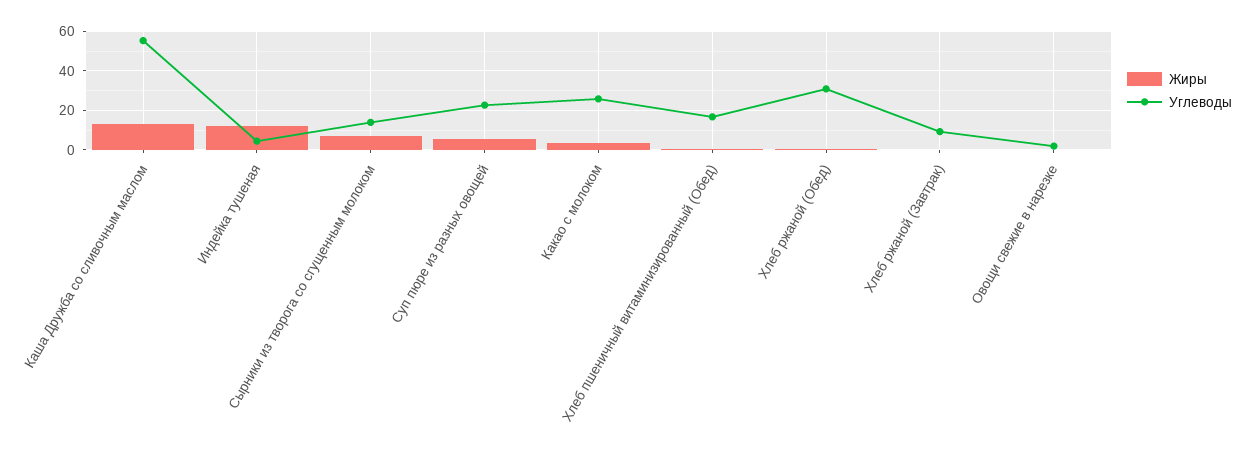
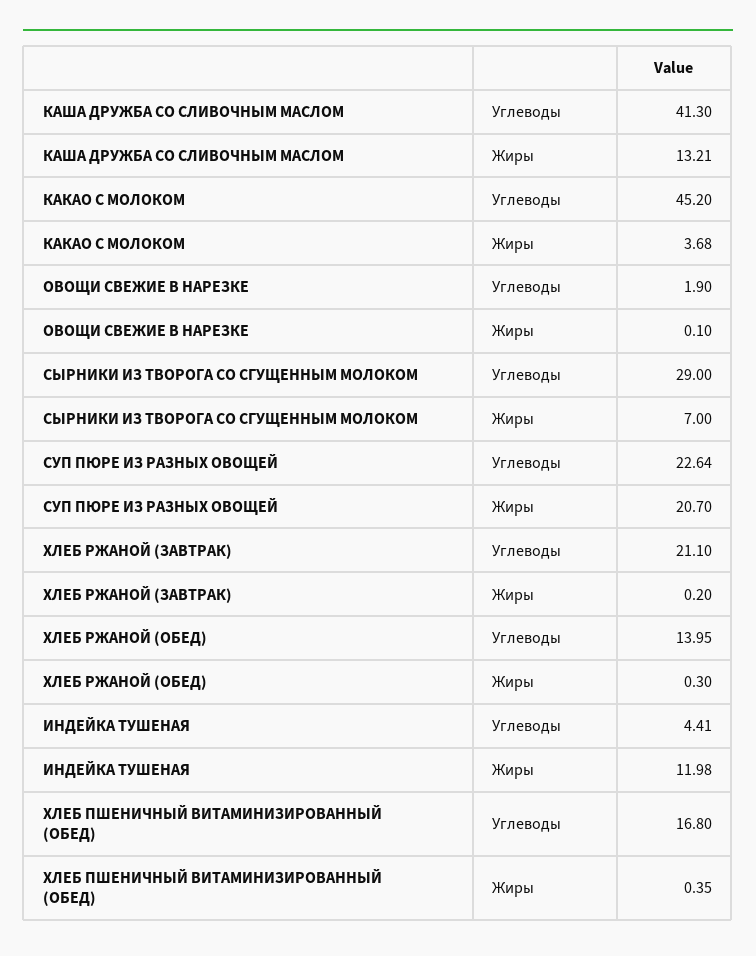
Углеводы, Каша Дружба со сливочным маслом: 55 -> 41.3
Углеводы, Сырники из творога со сгущенным молоком: 15 -> 29
Жиры, Суп пюре из разных овощей: 5 -> 20.7
Углеводы, Какао с молоком: 25 -> 45.2
Углеводы, Хлеб ржаной (Обед): 30 -> 13.95
Углеводы, Хлеб ржаной (Завтрак): 10 -> 21.1

